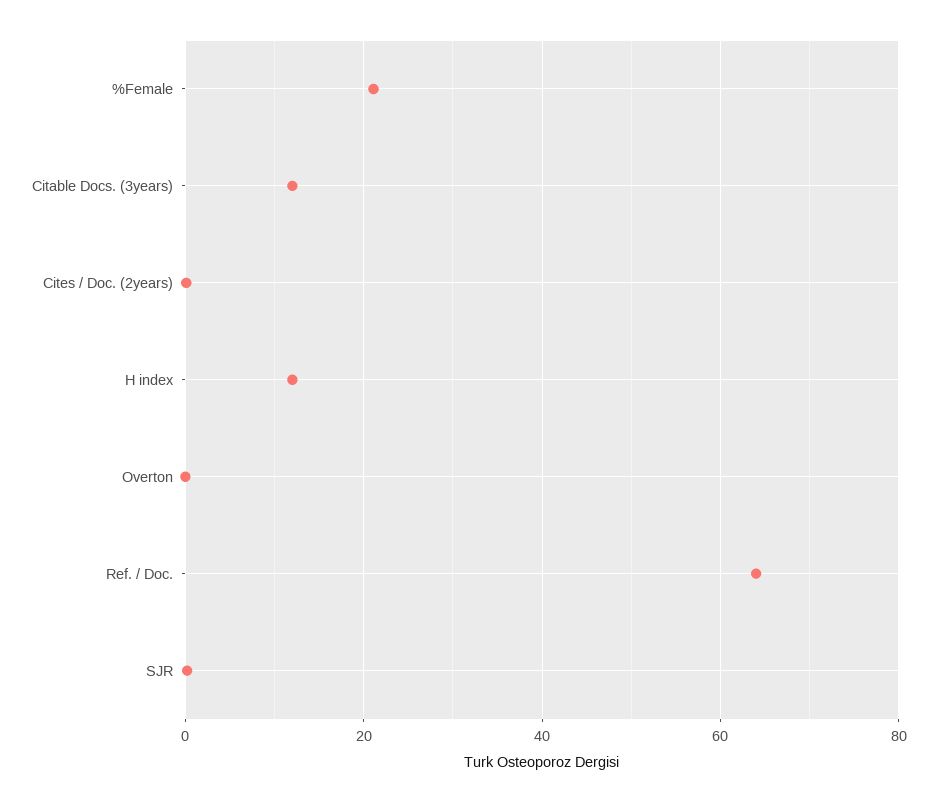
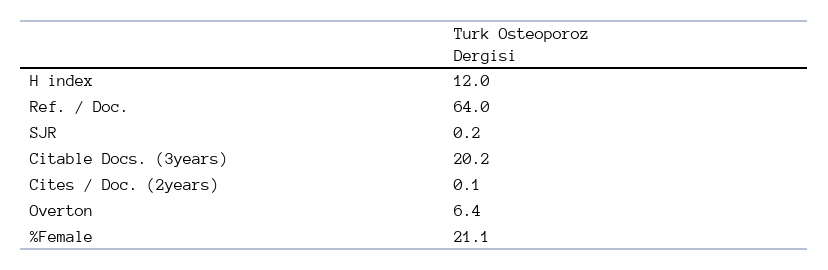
Citable Docs. (3years): 12 -> 20.2
Overton: 0 -> 6.4

